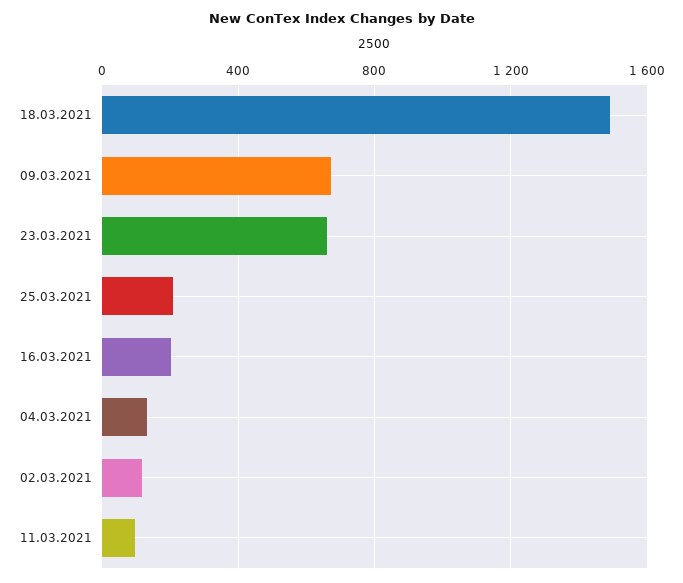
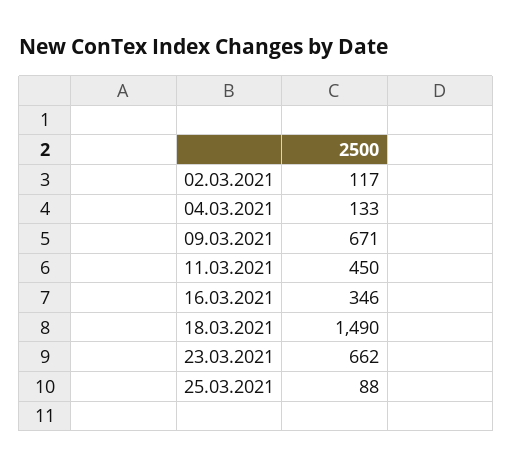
25.03.2021: 200 -> 88
16.03.2021: 200 -> 346
11.03.2021: 100 -> 450

